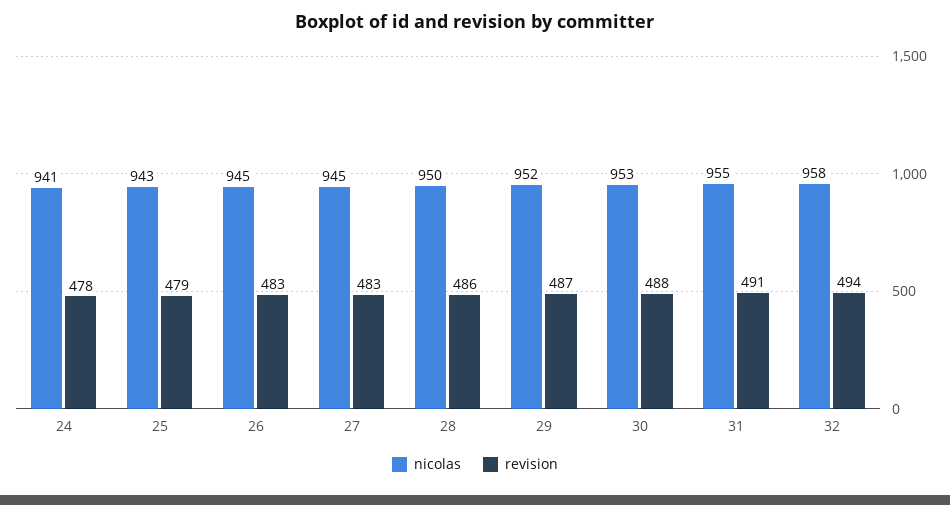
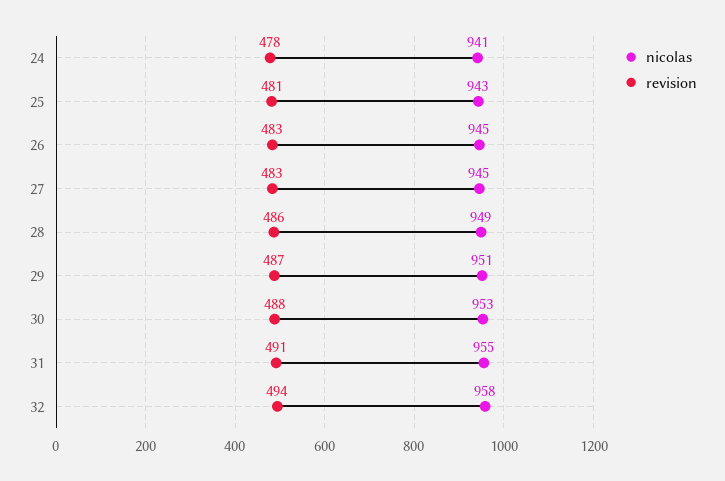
revision, 25: 479 -> 481
nicolas, 28: 950 -> 949
nicolas, 29: 952 -> 951

